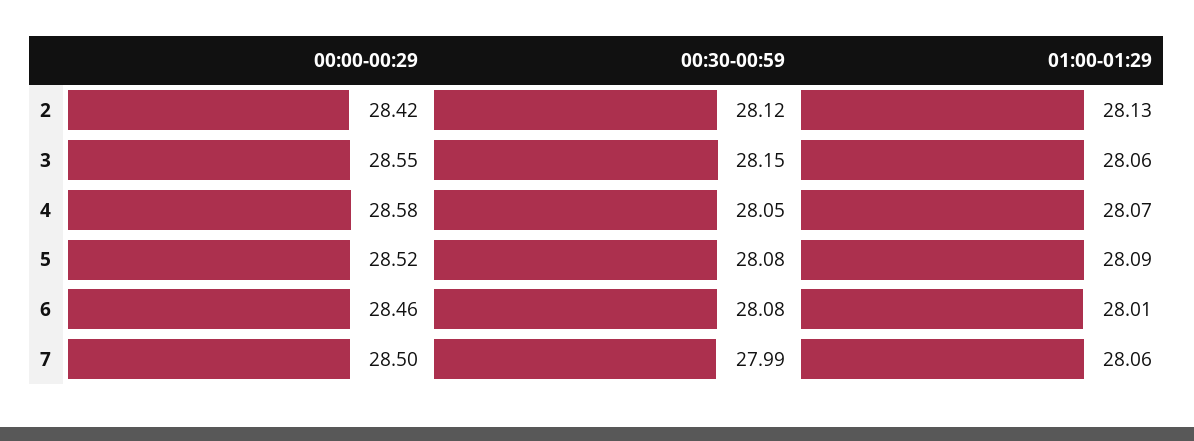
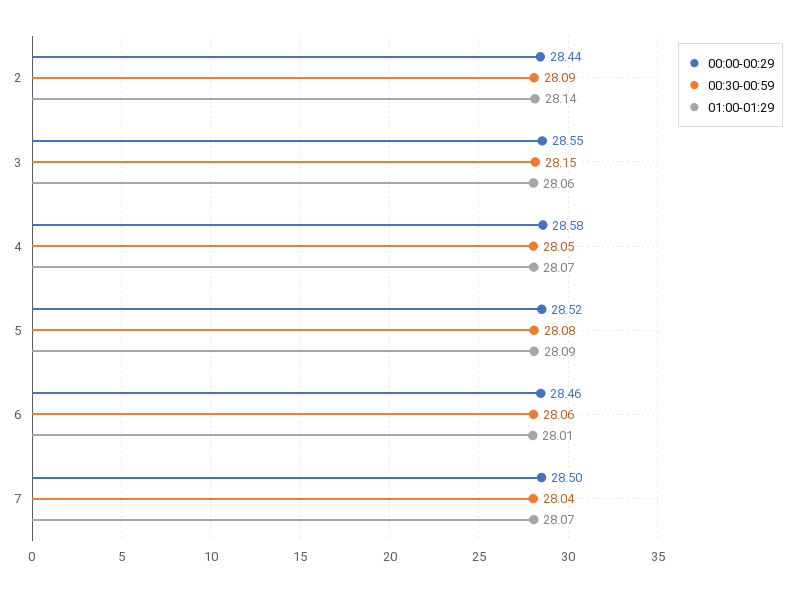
00:00-00:29, 2: 28.42 -> 28.44
00:30-00:59, 2: 28.12 -> 28.09
01:00-01:29, 2: 28.13 -> 28.14
00:30-00:59, 6: 28.08 -> 28.06
00:30-00:59, 7: 27.99 -> 28.04
01:00-01:29, 7: 28.06 -> 28.07

